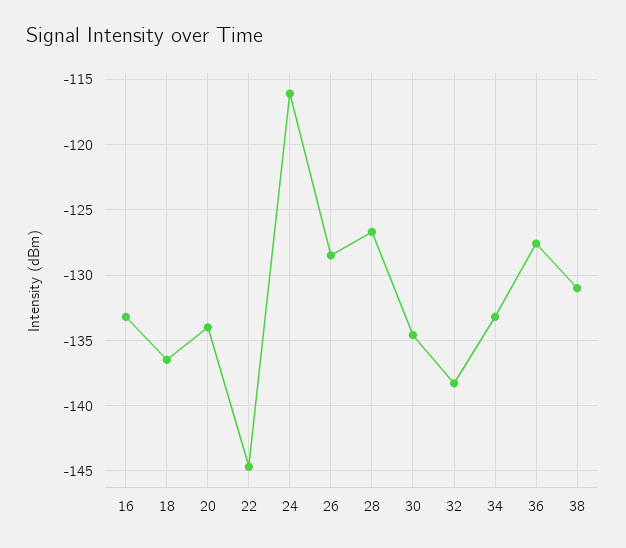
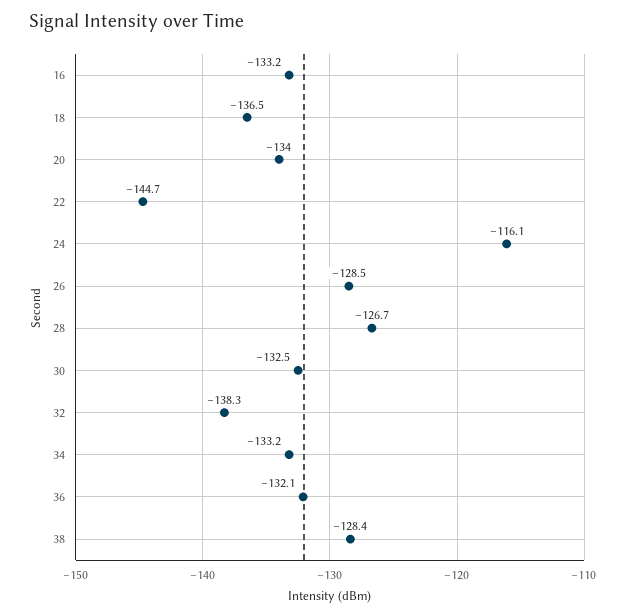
30: -134.5 -> -132.5
36: -127.5 -> -132.1
38: -131 -> -128.4

